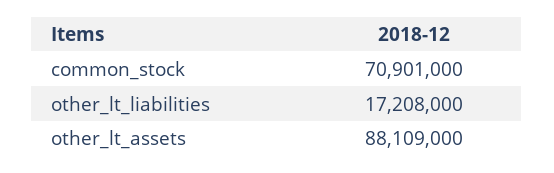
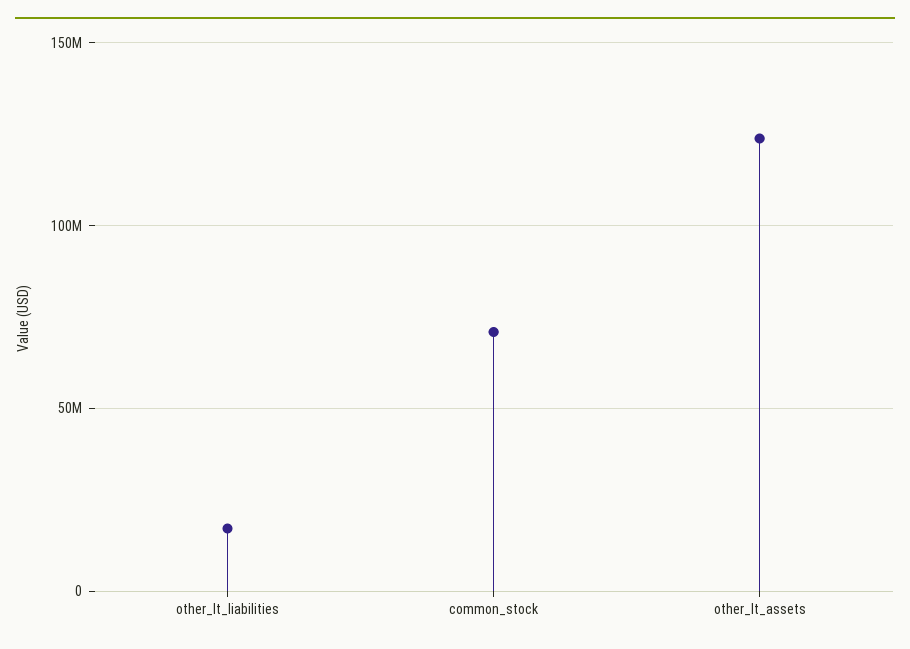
other_lt_assets: 88109000 -> 125000000

